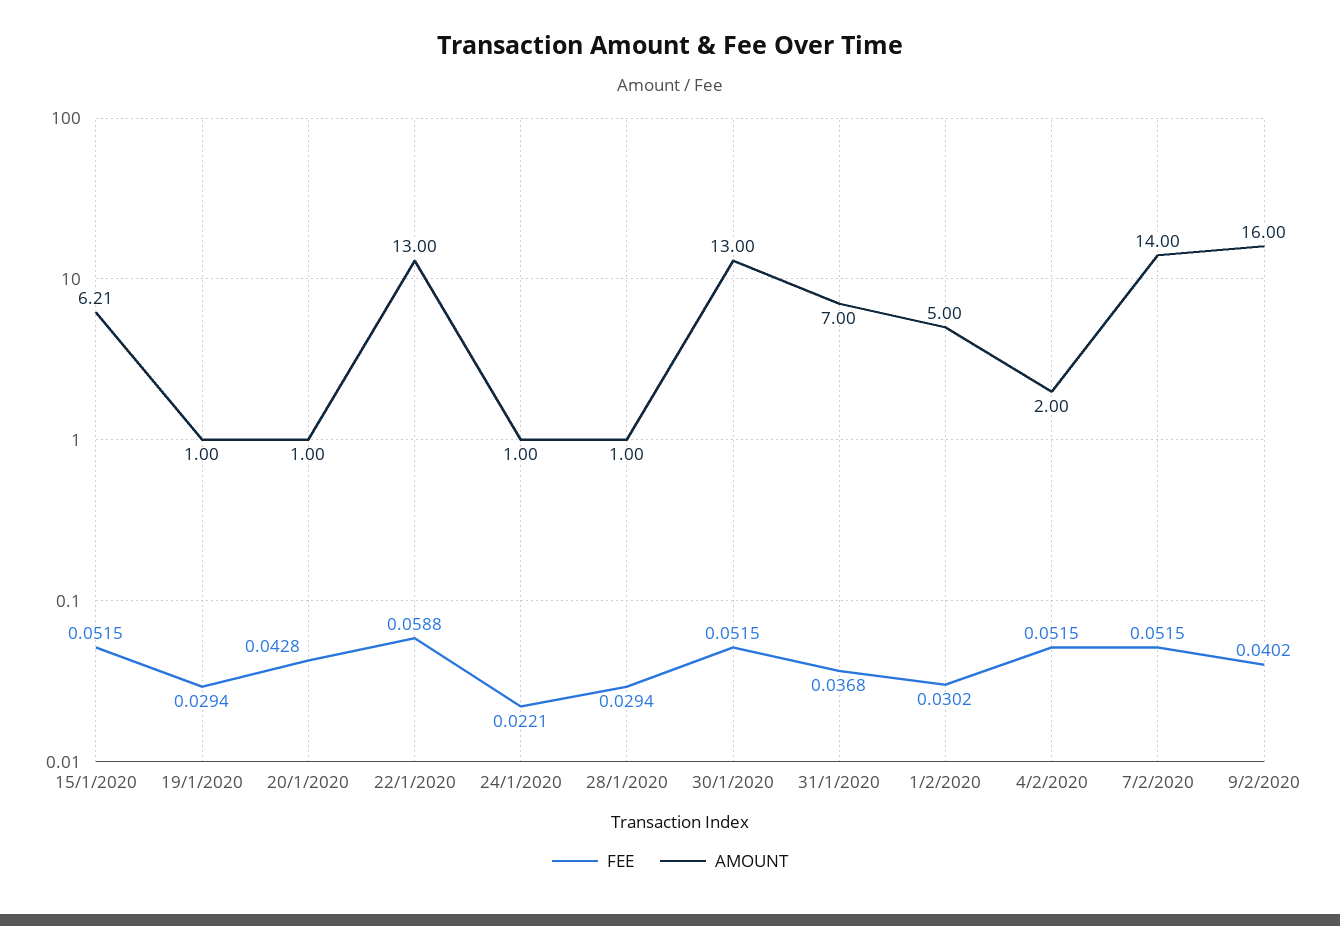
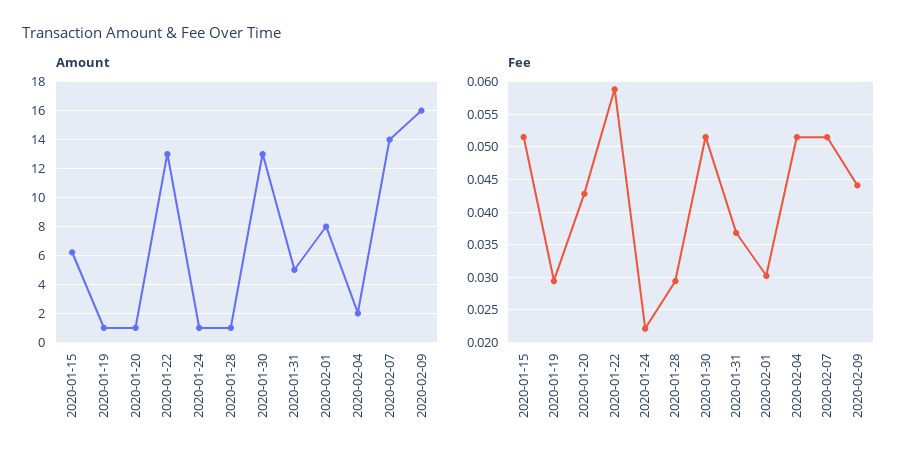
AMOUNT, 31/1/2020: 7 -> 5
AMOUNT, 1/2/2020: 5 -> 8
FEE, 9/2/2020: 0.0402 -> 0.044

